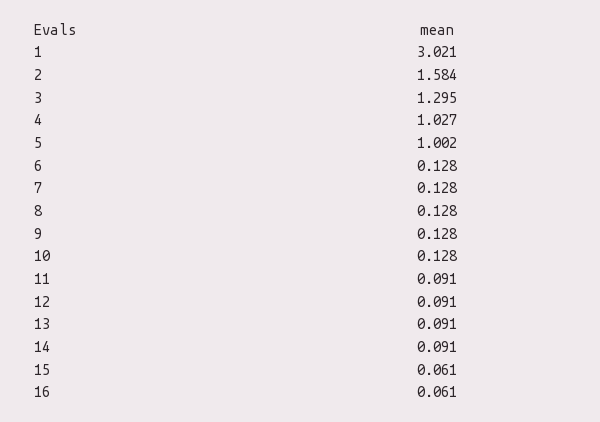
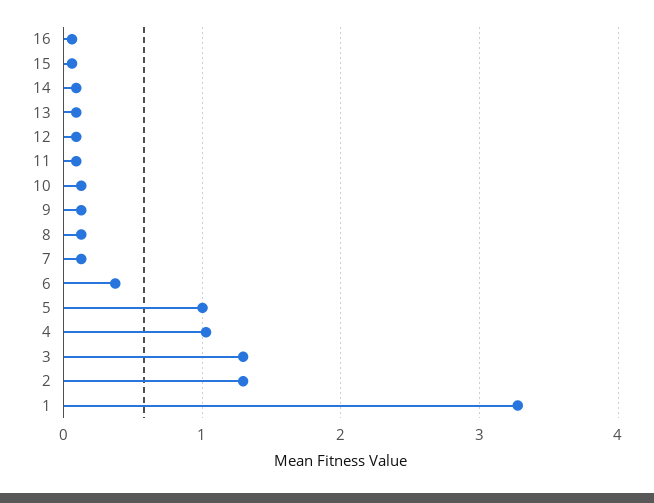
1: 3.021 -> 3.3
2: 1.584 -> 1.3
6: 0.128 -> 0.4

